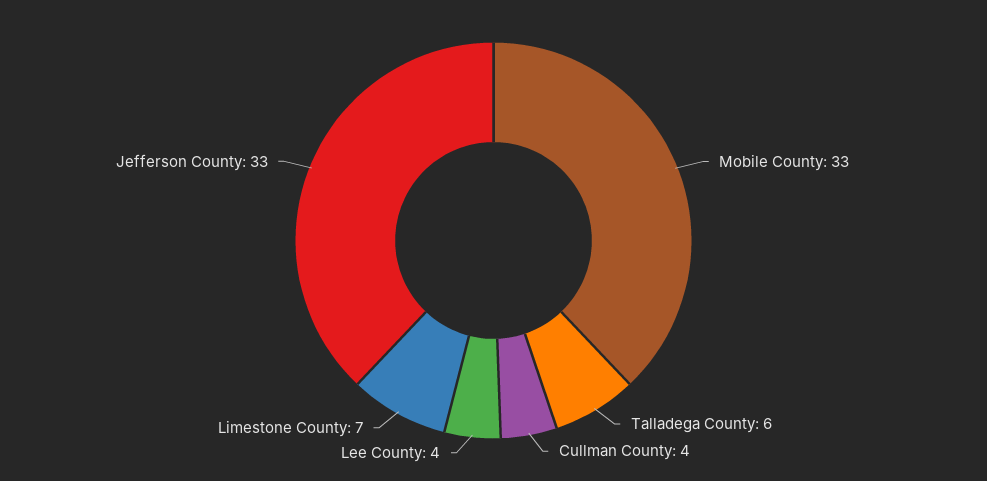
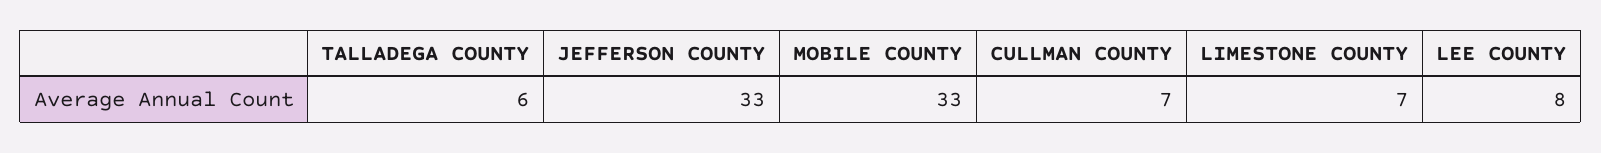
Cullman County: 4 -> 7
Lee County: 4 -> 8

